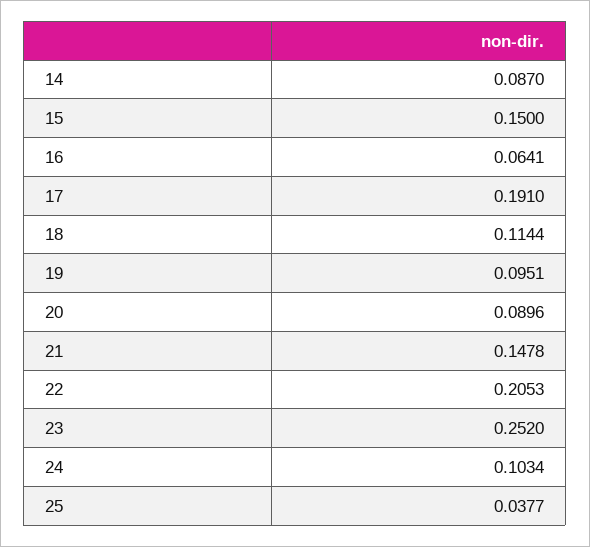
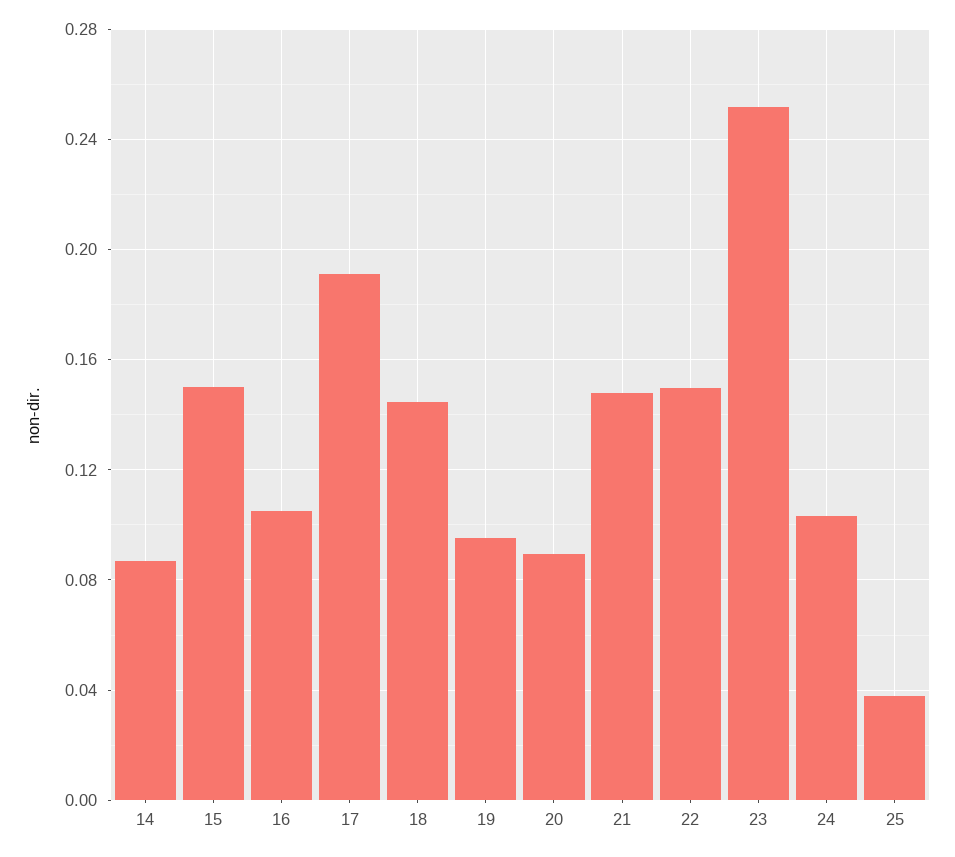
16: 0.0641 -> 0.105
18: 0.1144 -> 0.145
22: 0.2053 -> 0.15

